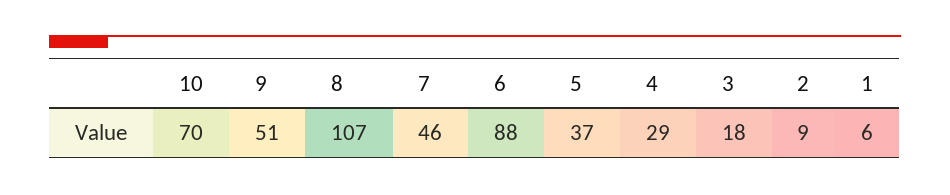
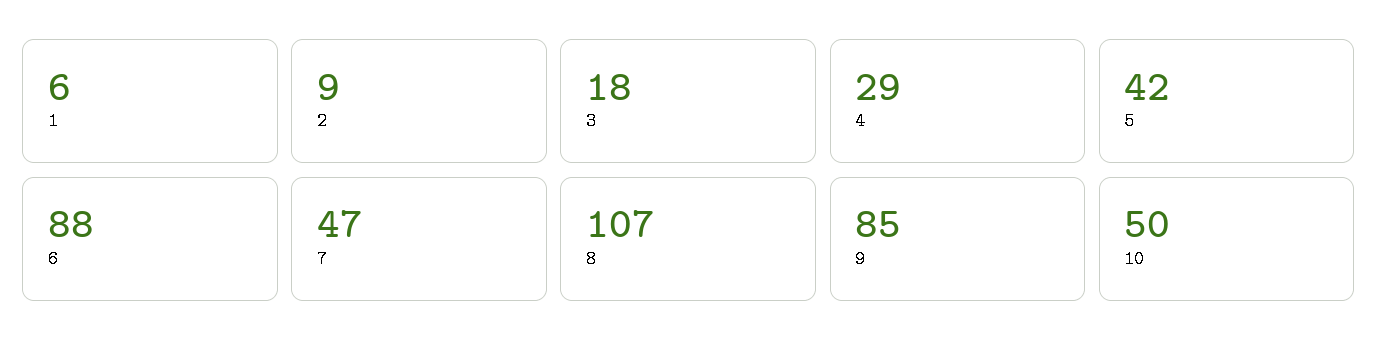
10: 70 -> 50
9: 51 -> 85
7: 46 -> 47
5: 37 -> 42

